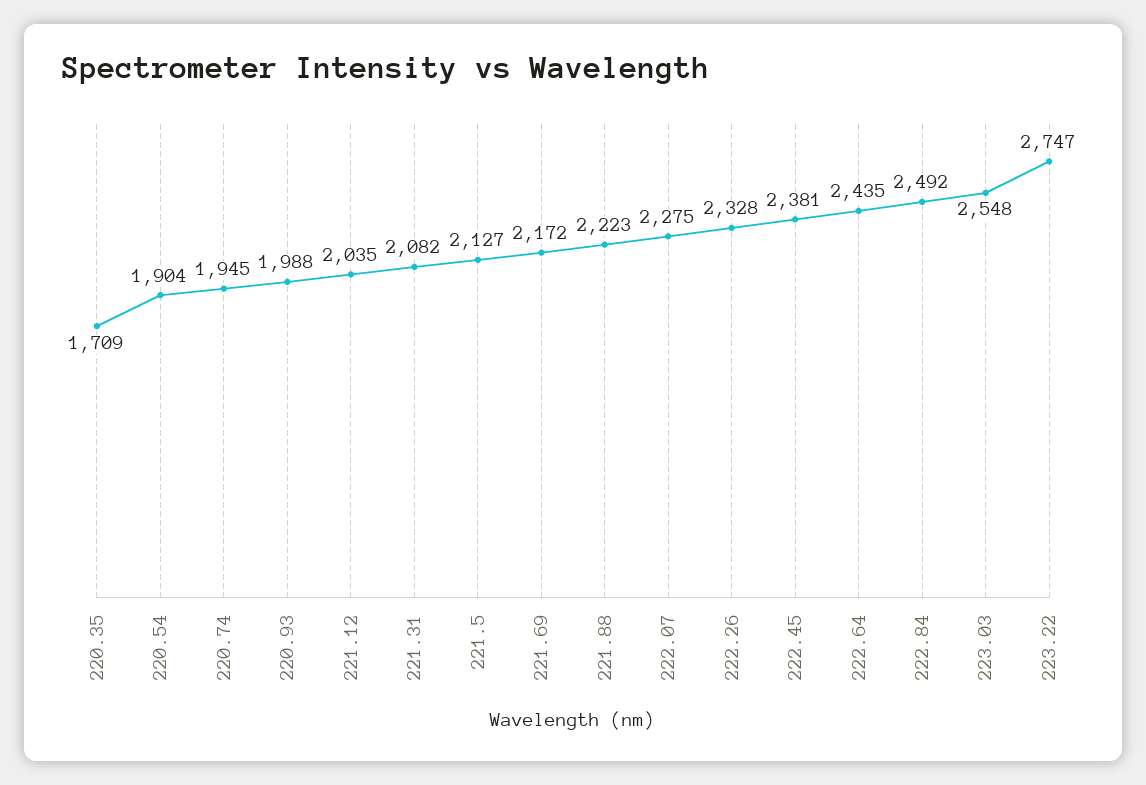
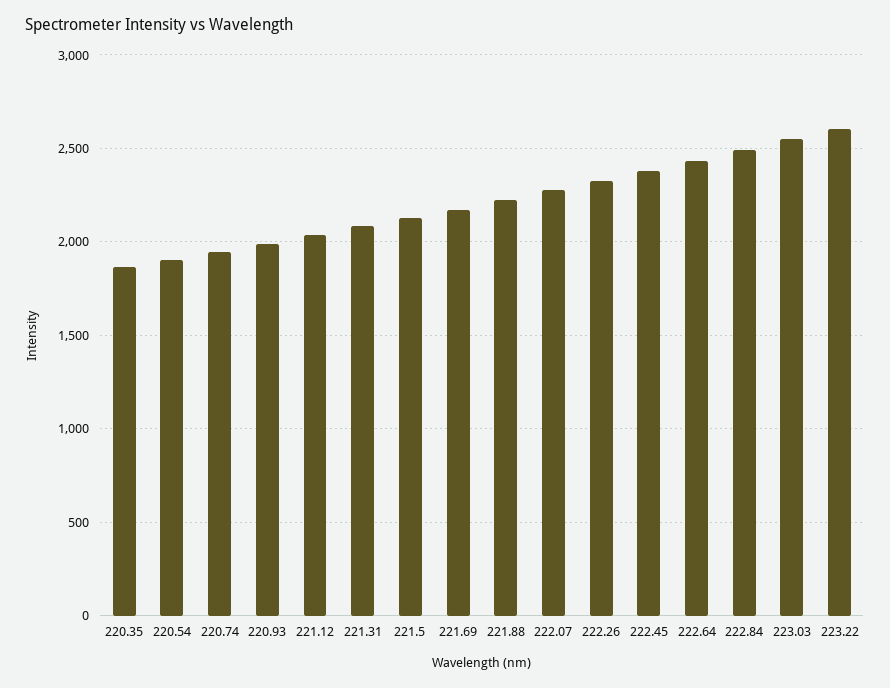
220.35: 1709 -> 1850
223.22: 2747 -> 2600

